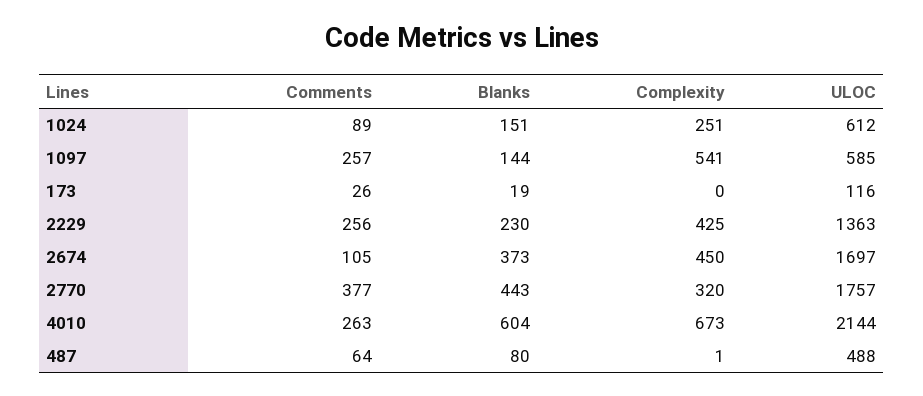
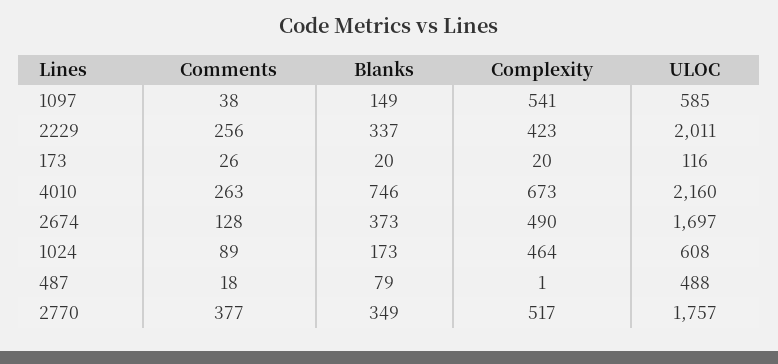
Blanks, 1024: 151 -> 173
Complexity, 1024: 251 -> 464
ULOC, 1024: 612 -> 608
Comments, 1097: 257 -> 38
Blanks, 1097: 144 -> 149
Blanks, 173: 19 -> 20
Complexity, 173: 0 -> 20
Blanks, 2229: 230 -> 337
Complexity, 2229: 425 -> 423
ULOC, 2229: 1363 -> 2011
Comments, 2674: 105 -> 128
Complexity, 2674: 450 -> 490
Blanks, 2770: 443 -> 349
Complexity, 2770: 320 -> 517
Blanks, 4010: 604 -> 746
ULOC, 4010: 2144 -> 2160
Comments, 487: 64 -> 18
Blanks, 487: 80 -> 79

